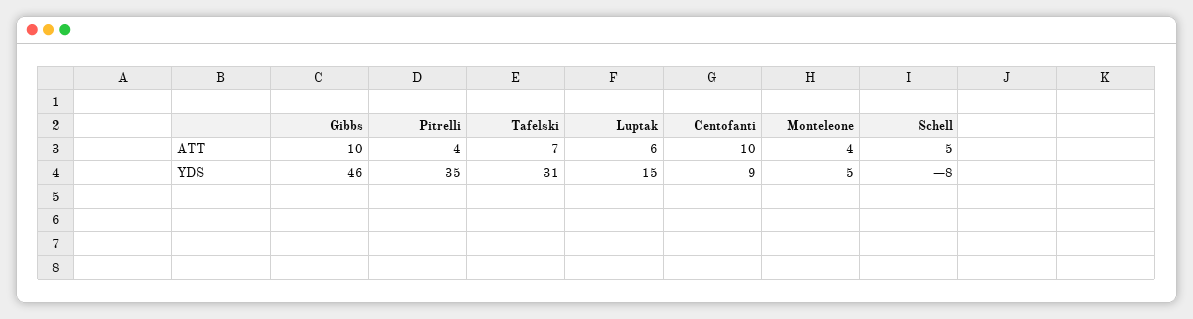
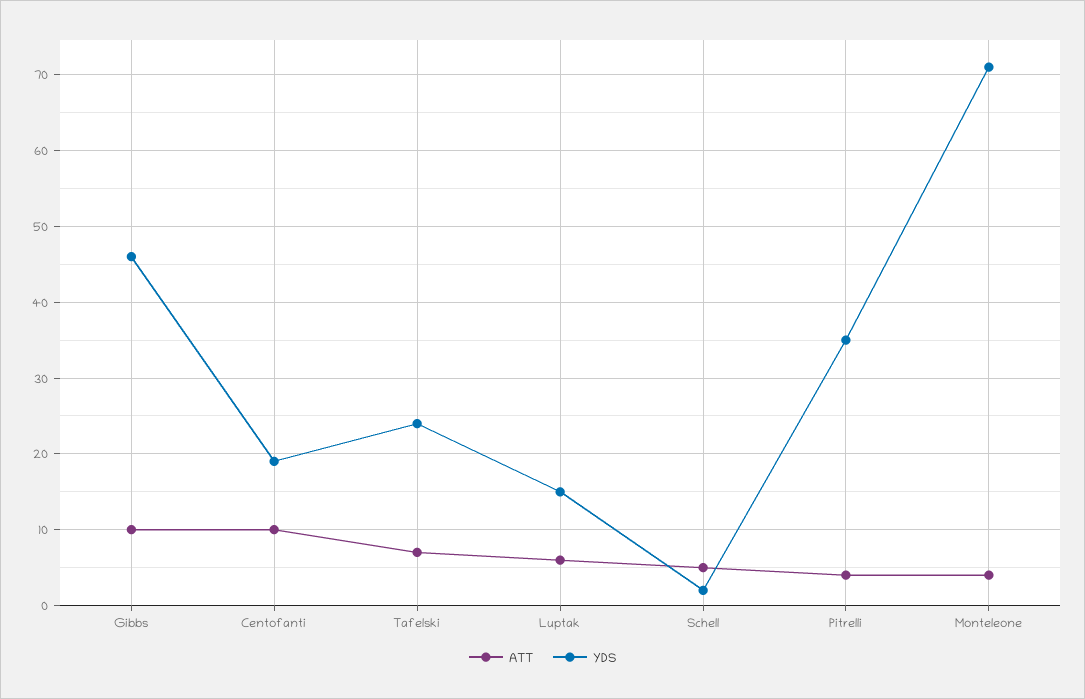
YDS, Tafelski: 31 -> 24
YDS, Centofanti: 9 -> 19
YDS, Monteleone: 5 -> 71
YDS, Schell: -8 -> 2

